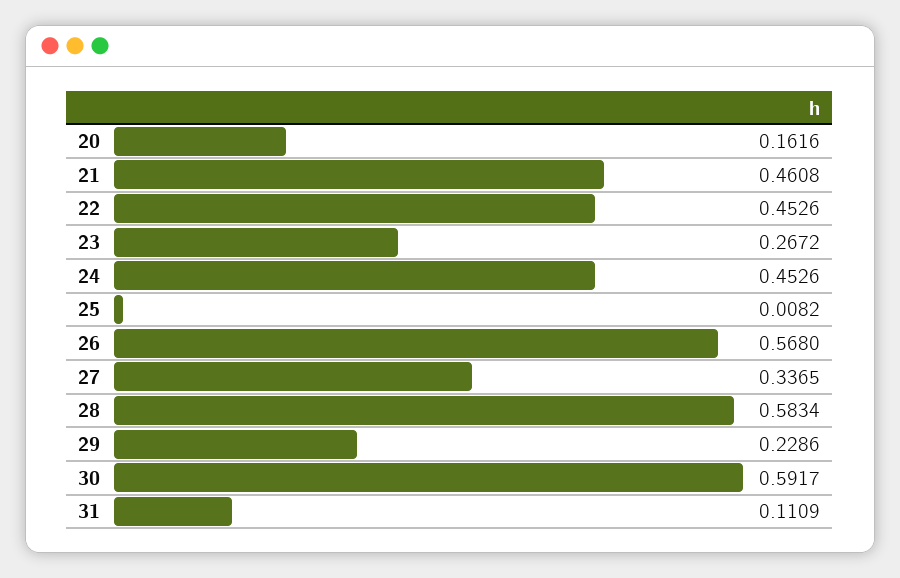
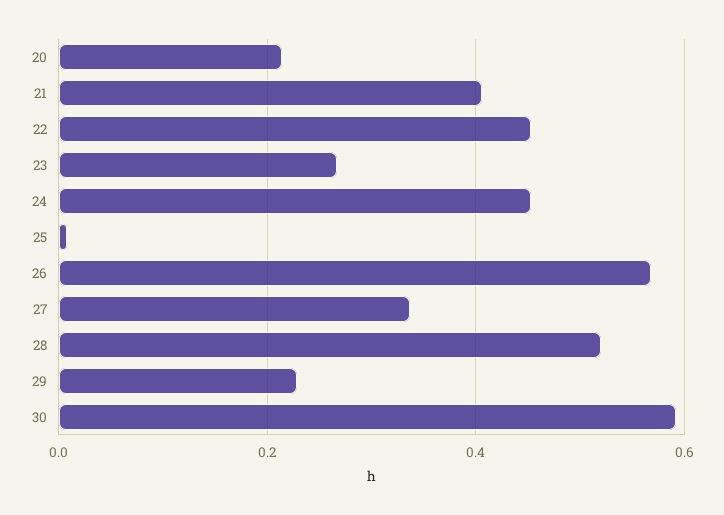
20: 0.1616 -> 0.22
21: 0.4608 -> 0.4
28: 0.5834 -> 0.52
31: 0.1109 -> none

